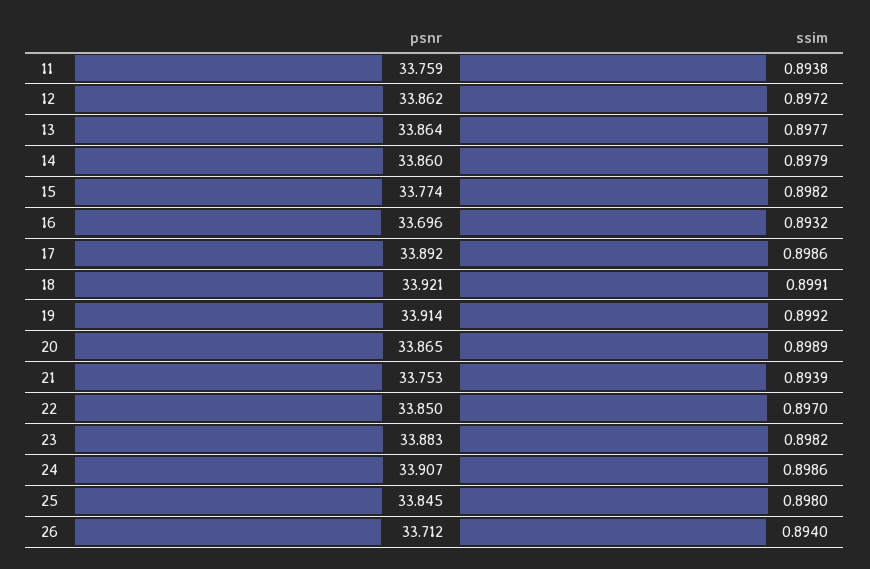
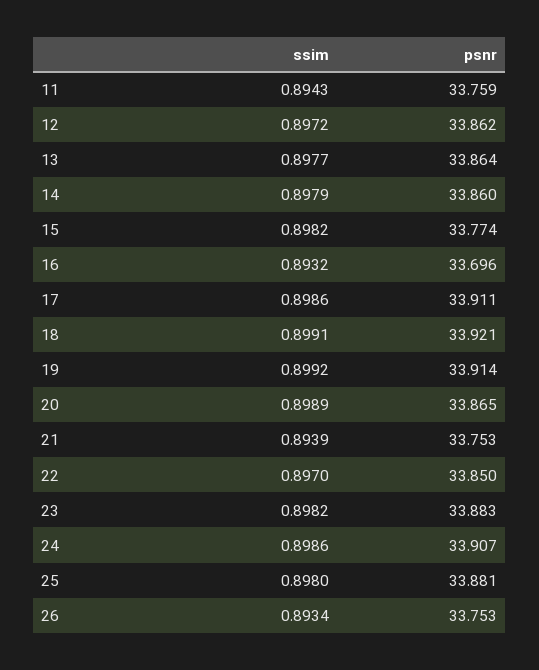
ssim, 11: 0.8938 -> 0.8943
psnr, 17: 33.892 -> 33.911
psnr, 25: 33.845 -> 33.881
psnr, 26: 33.712 -> 33.753
ssim, 26: 0.894 -> 0.8934

